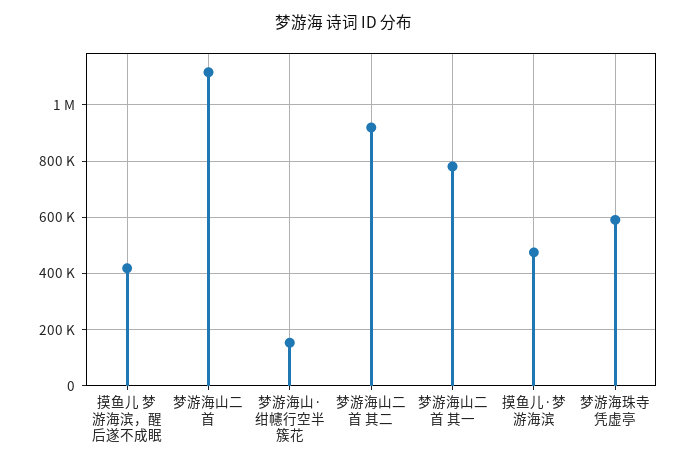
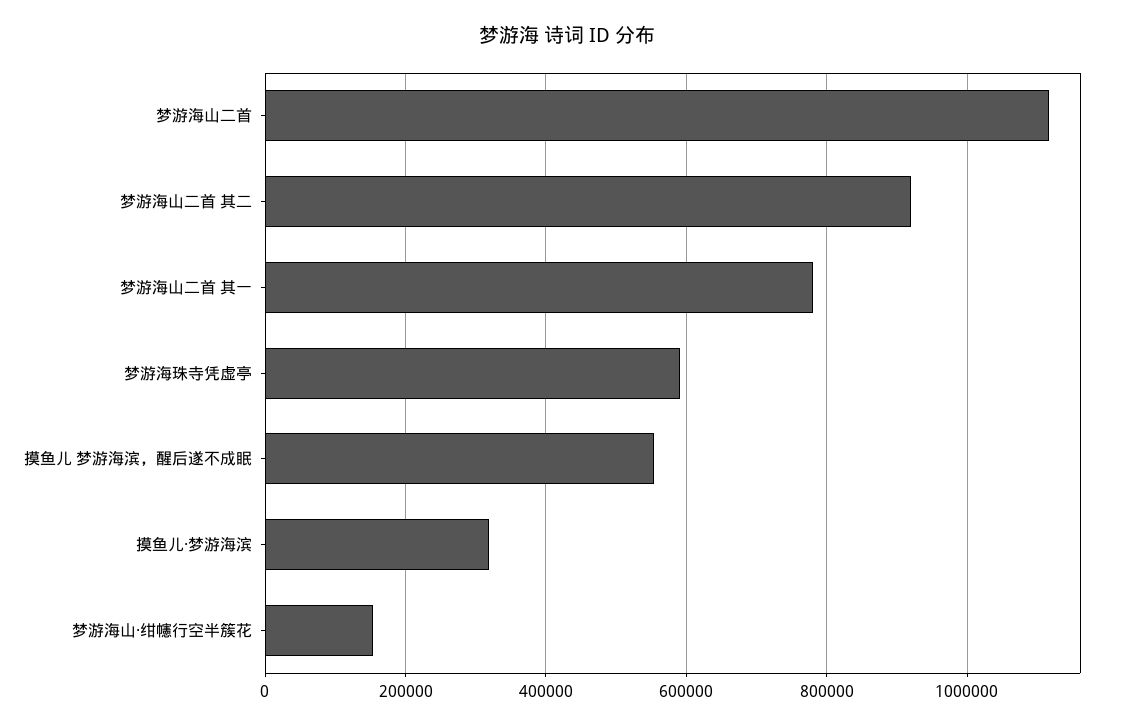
摸鱼儿 梦游海滨，醒后遂不成眠: 425000 -> 560000
摸鱼儿·梦游海滨: 475000 -> 320000

